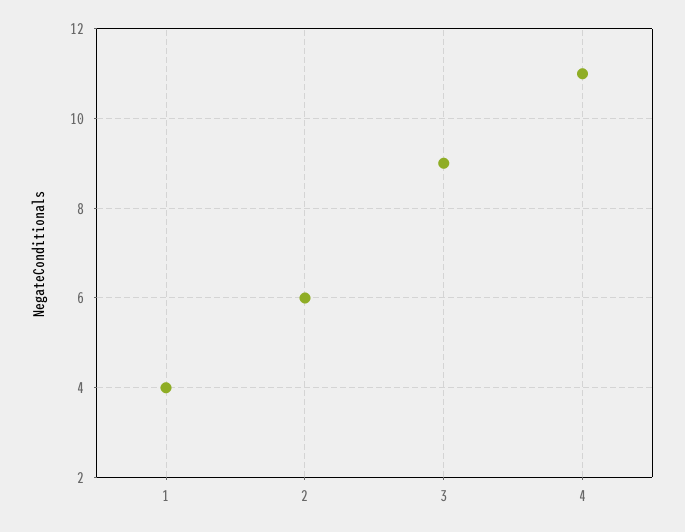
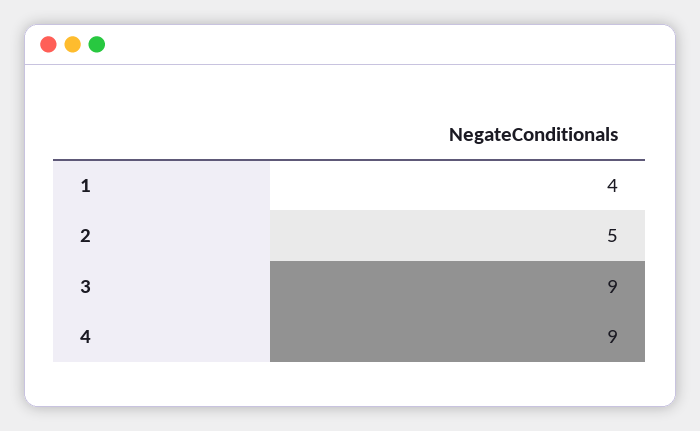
2: 6 -> 5
4: 11 -> 9

